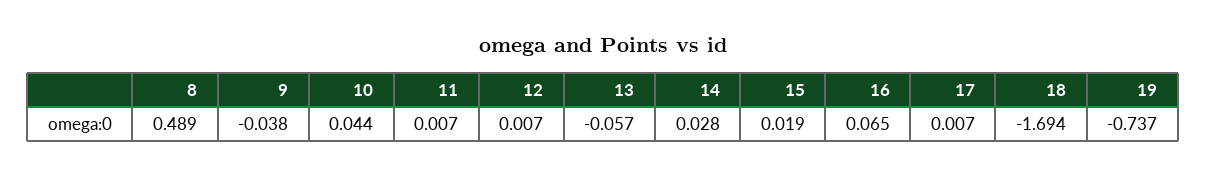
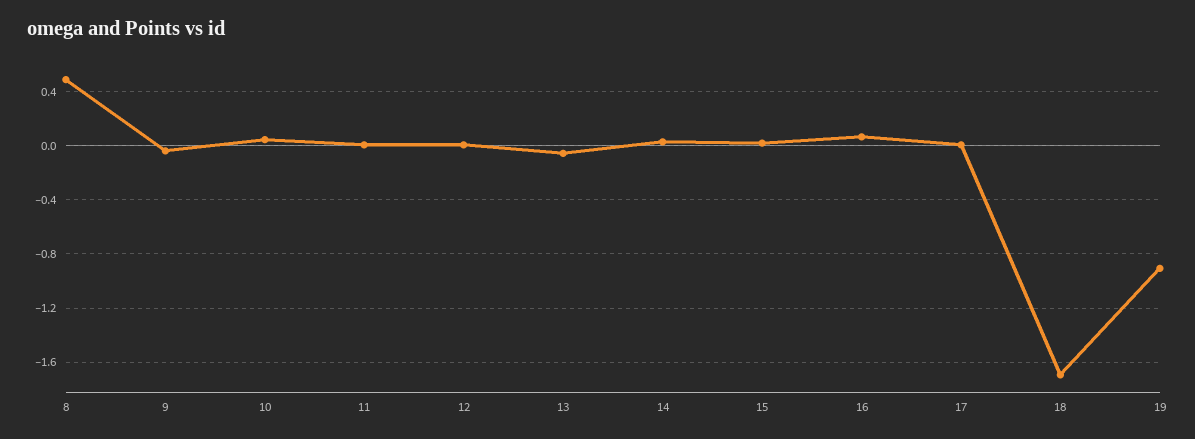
19: -0.737 -> -0.9

